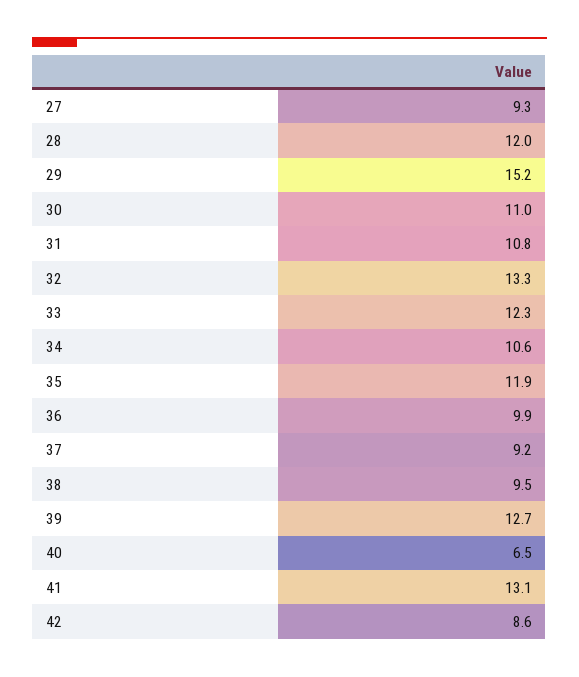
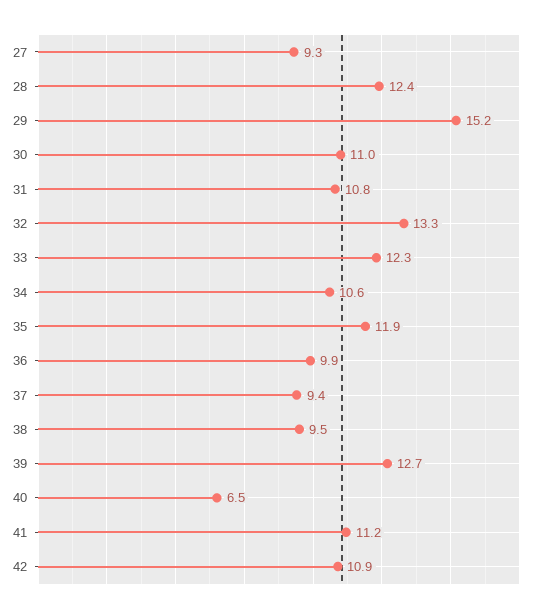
28: 12 -> 12.4
37: 9.2 -> 9.4
41: 13.1 -> 11.2
42: 8.6 -> 10.9

